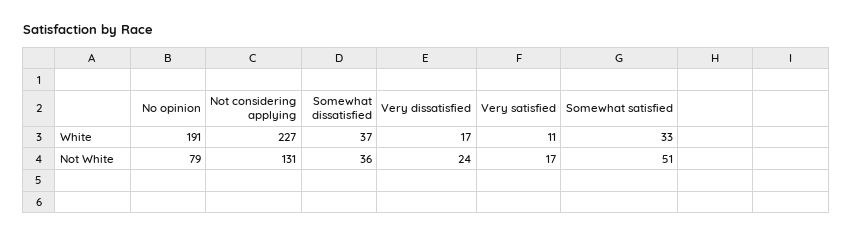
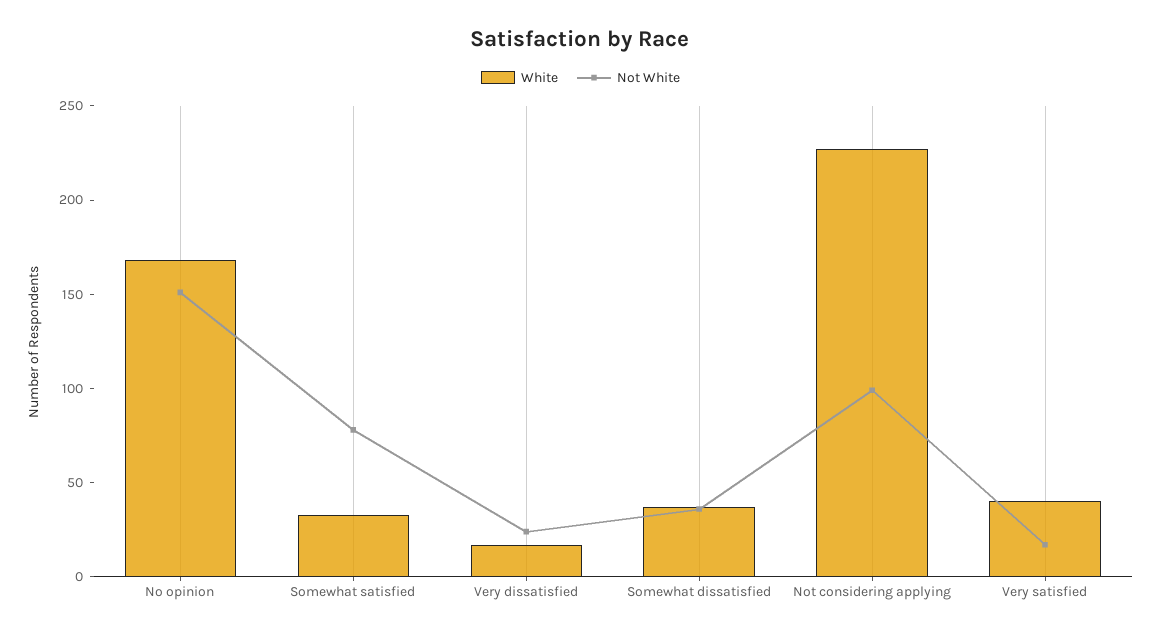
White, No opinion: 191 -> 170
White, Very satisfied: 11 -> 40
Not White, No opinion: 79 -> 150
Not White, Not considering applying: 131 -> 100
Not White, Somewhat satisfied: 51 -> 80

